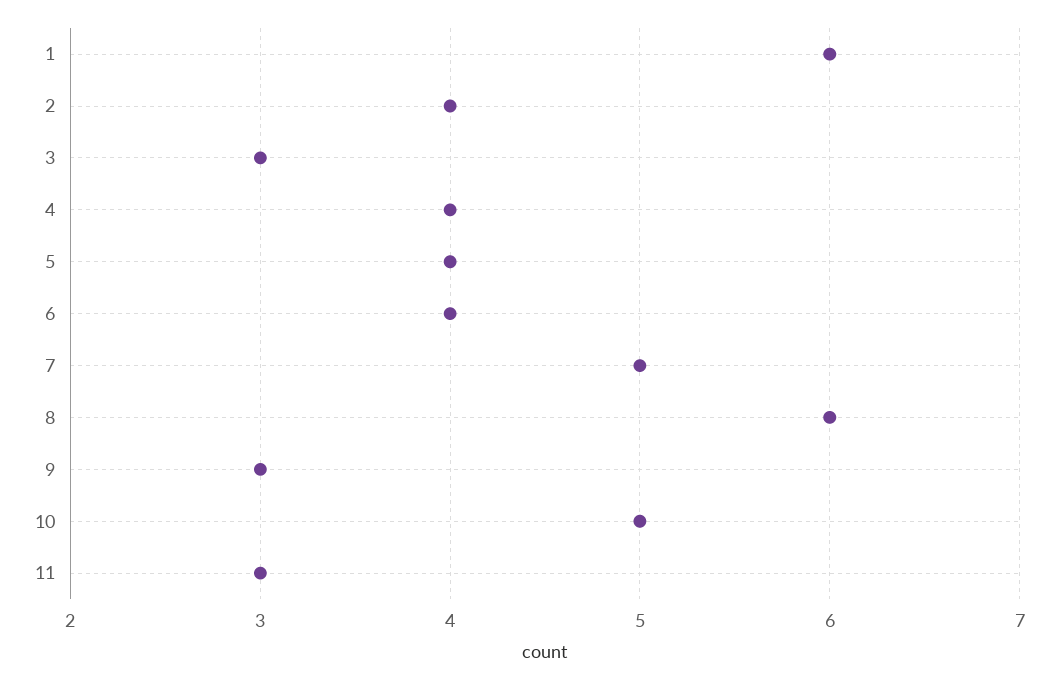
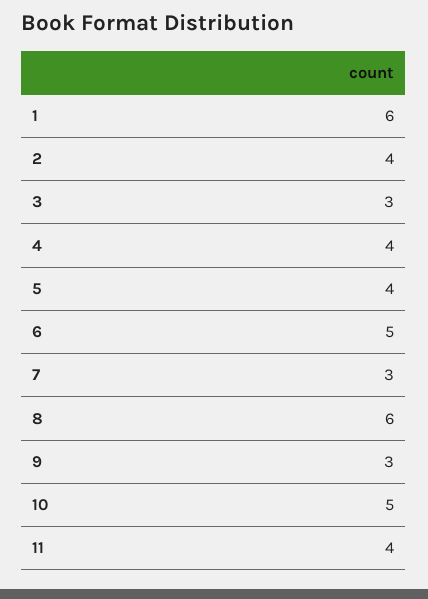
6: 4 -> 5
7: 5 -> 3
11: 3 -> 4

